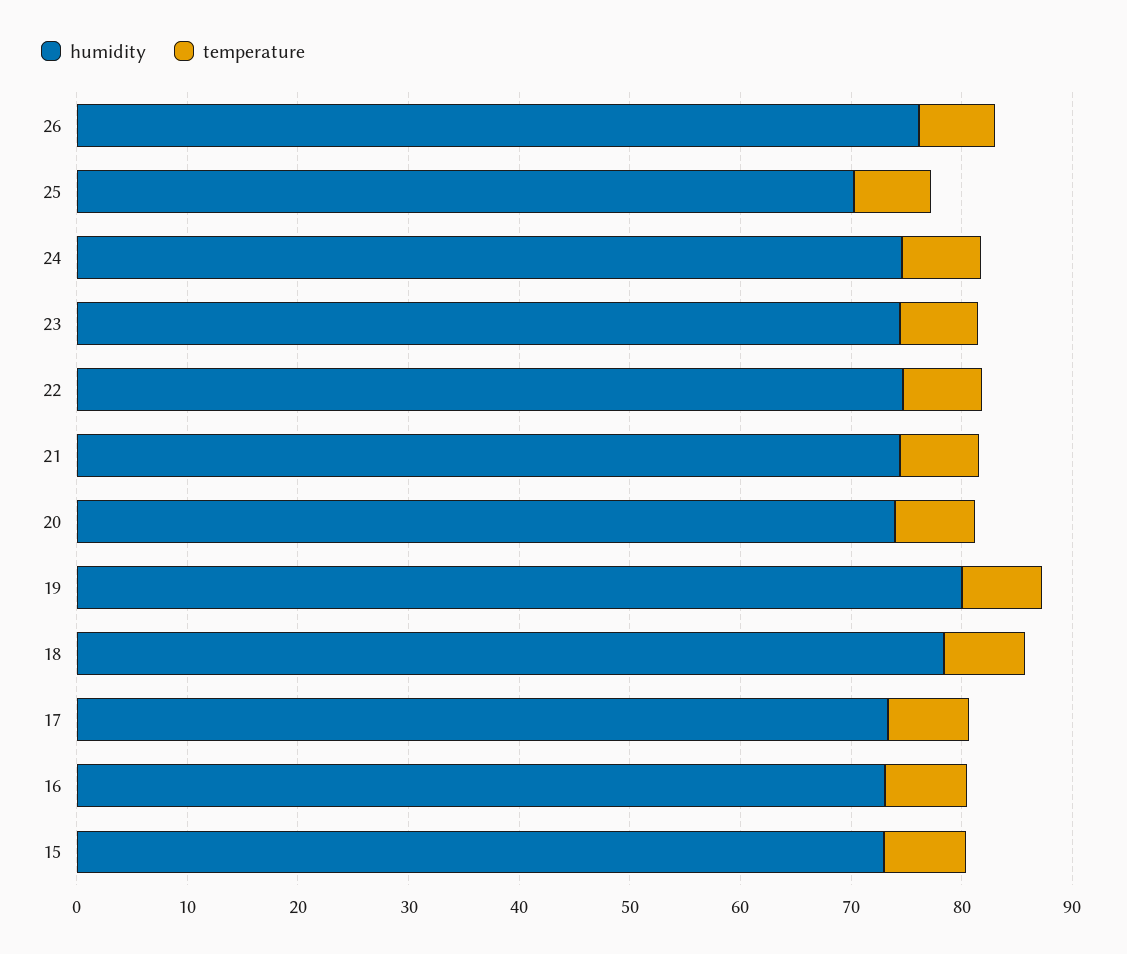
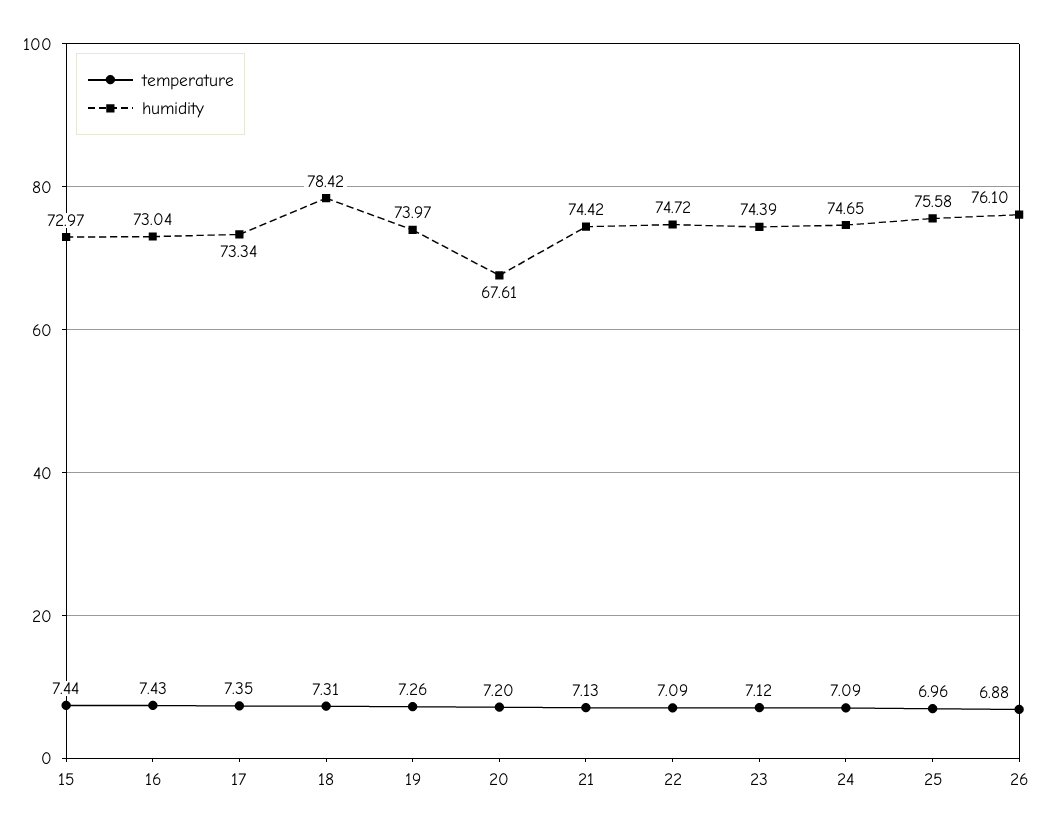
humidity, 25: 70 -> 75.58
humidity, 20: 74 -> 67.61
humidity, 19: 80 -> 73.97

